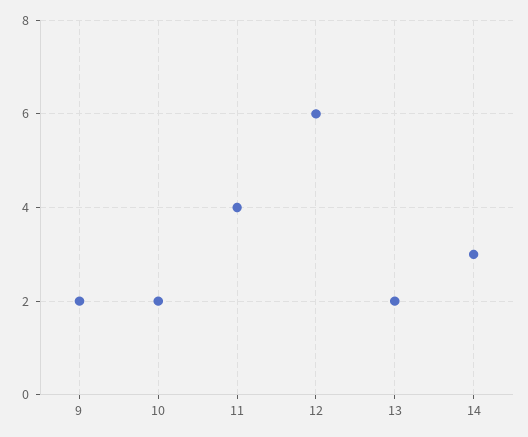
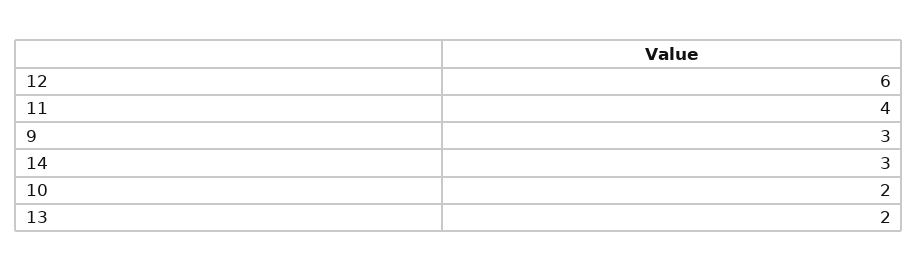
9: 2 -> 3

